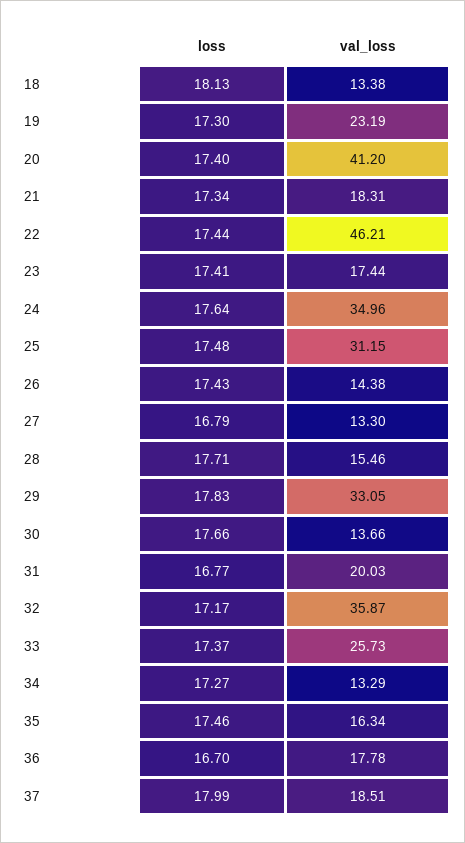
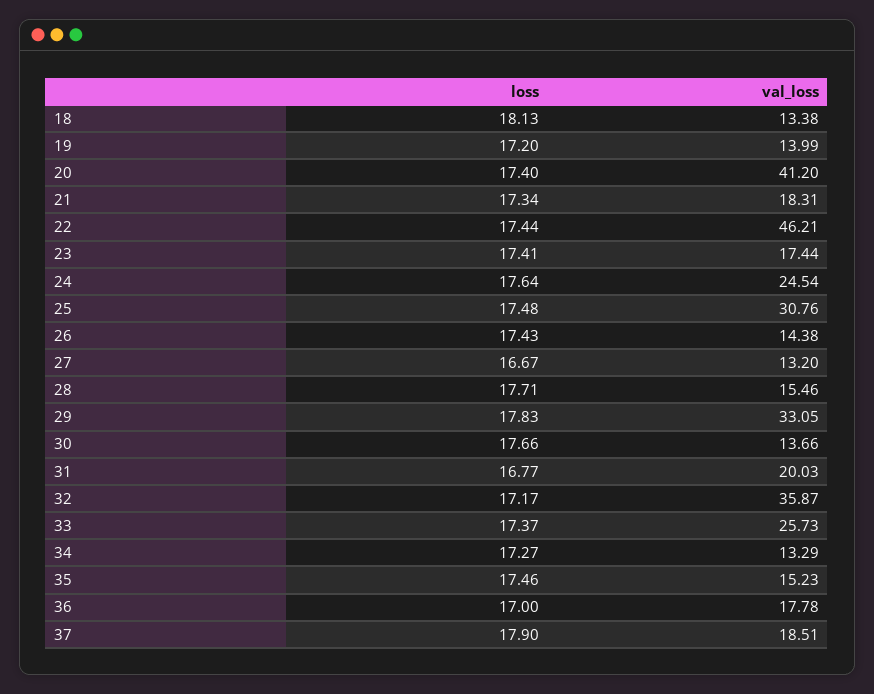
loss, 19: 17.3 -> 17.2
val_loss, 19: 23.19 -> 13.99
val_loss, 24: 34.96 -> 24.54
val_loss, 25: 31.15 -> 30.76
loss, 27: 16.79 -> 16.67
val_loss, 27: 13.3 -> 13.2
val_loss, 35: 16.34 -> 15.23
loss, 36: 16.7 -> 17
loss, 37: 17.99 -> 17.9

